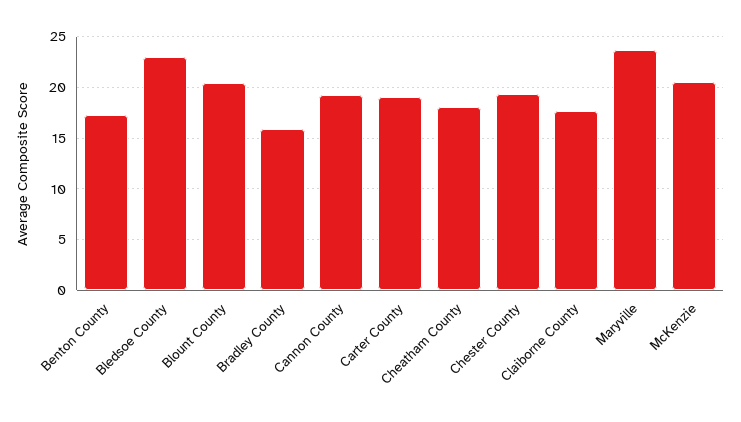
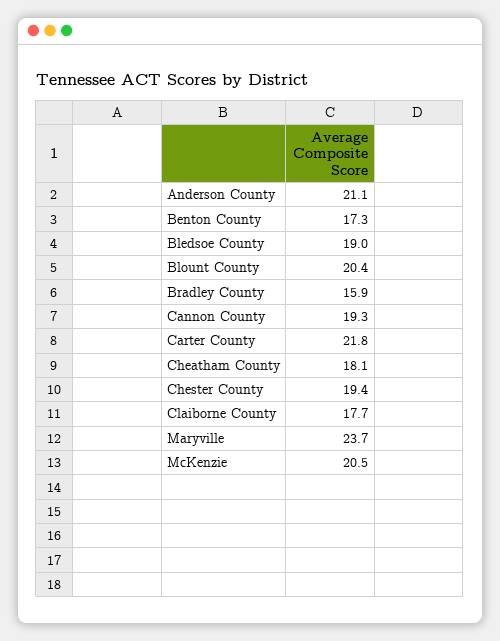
Bledsoe County: 23 -> 19
Carter County: 19 -> 21.8
Anderson County: none -> 21.1

